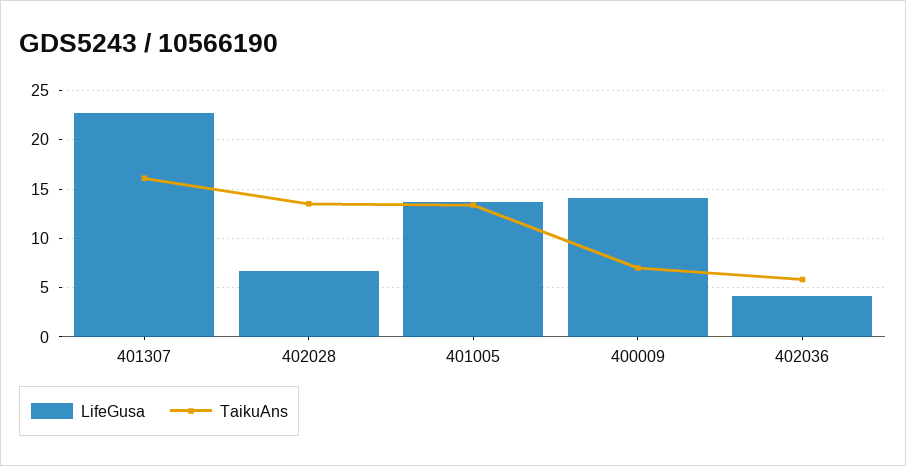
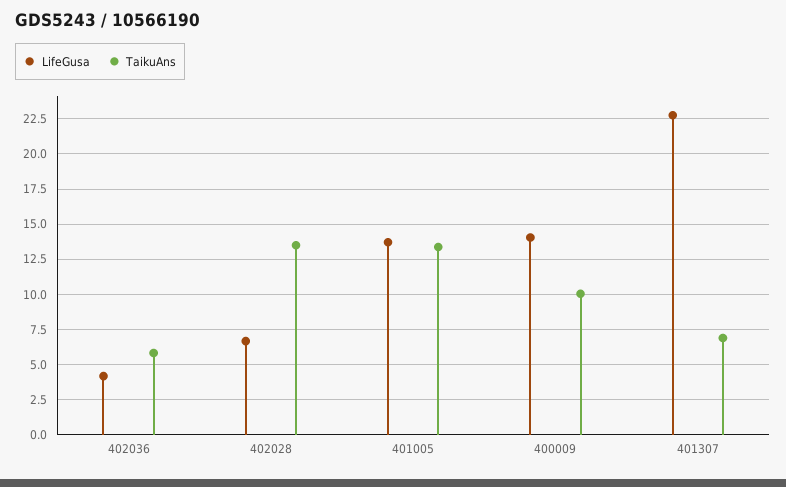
TaikuAns, 401307: 16 -> 7
TaikuAns, 400009: 7 -> 10

